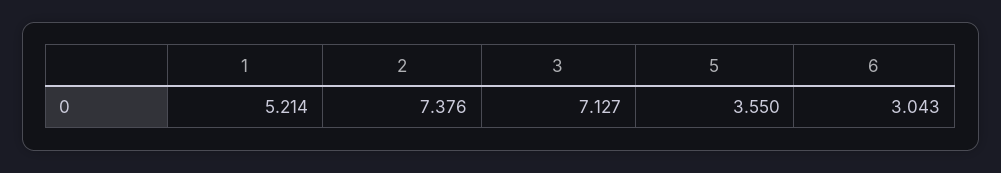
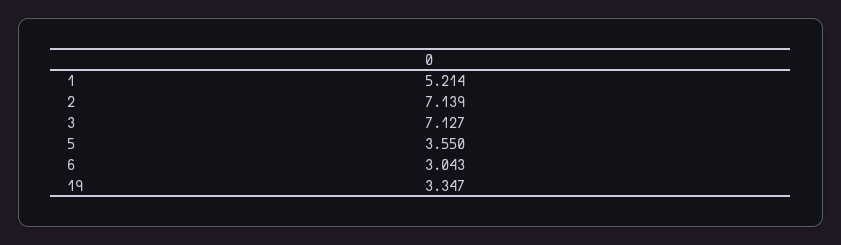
2: 7.376 -> 7.139
19: none -> 3.347

